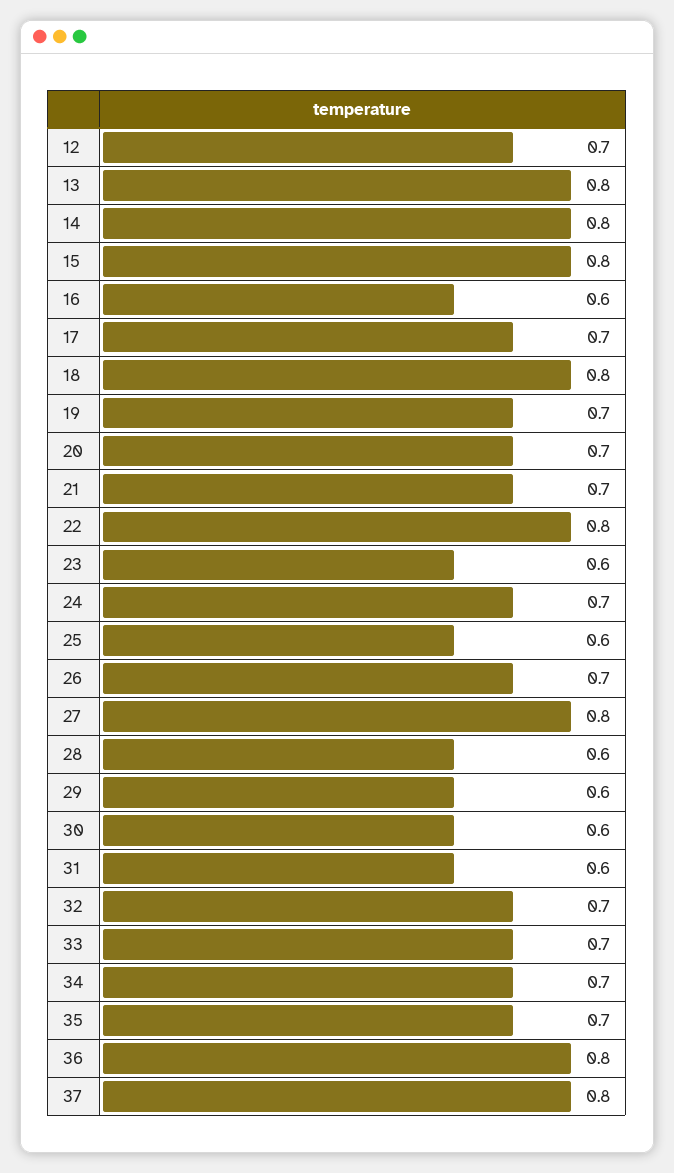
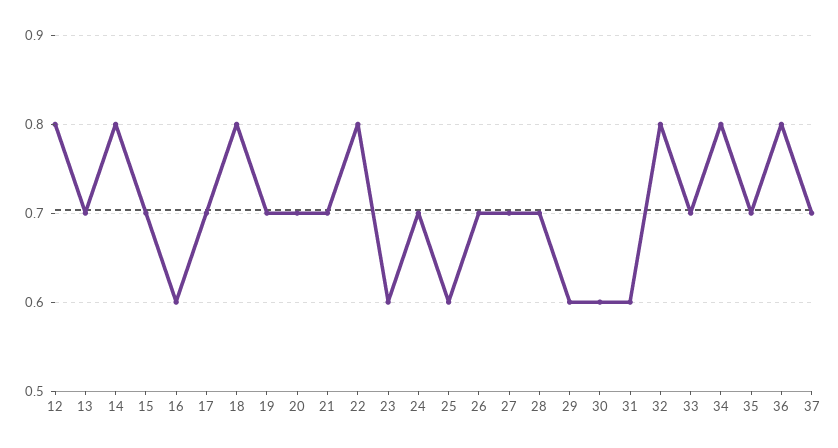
12: 0.7 -> 0.8
13: 0.8 -> 0.7
15: 0.8 -> 0.7
27: 0.8 -> 0.7
28: 0.6 -> 0.7
32: 0.7 -> 0.8
34: 0.7 -> 0.8
37: 0.8 -> 0.7

